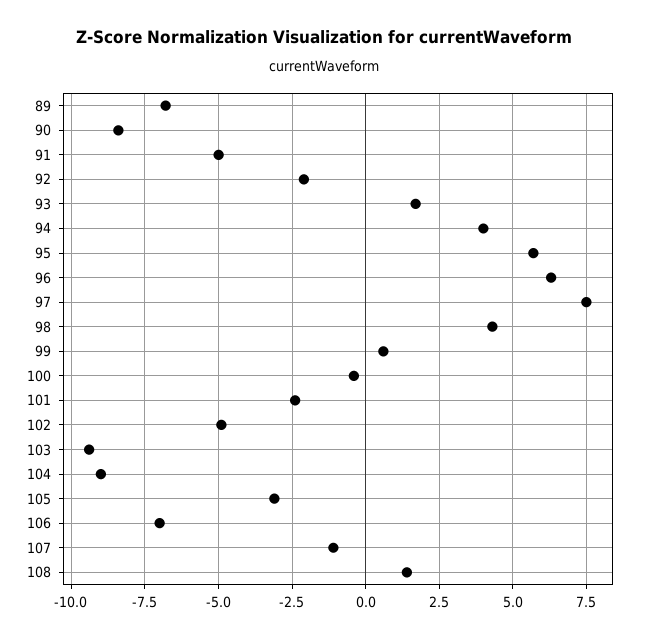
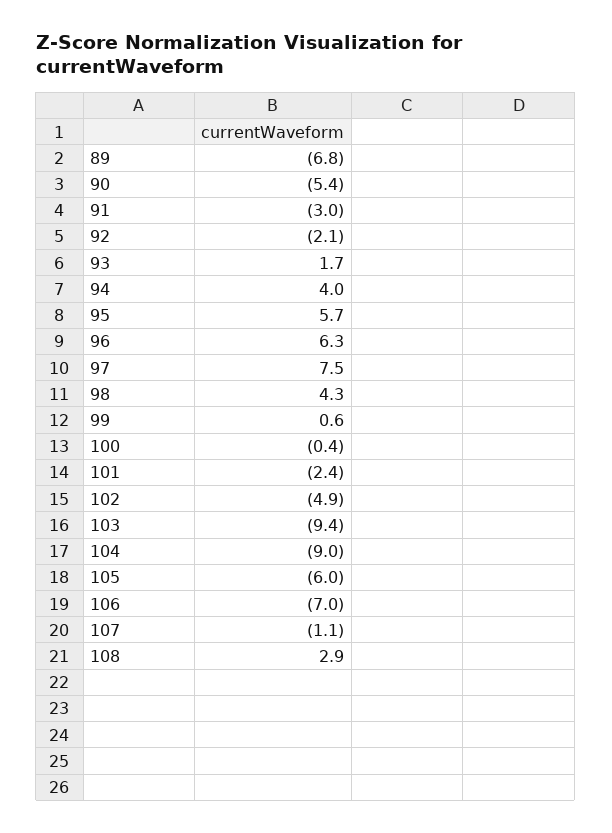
90: -8.5 -> -5.4
91: -5 -> -3
105: -3 -> -6
108: 1.5 -> 2.9

